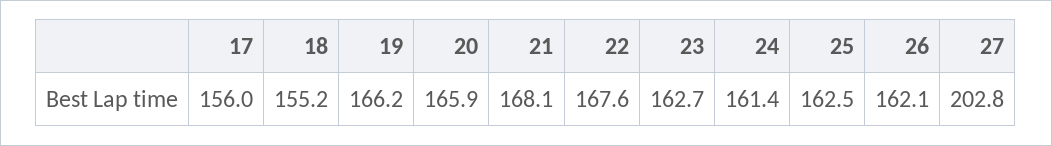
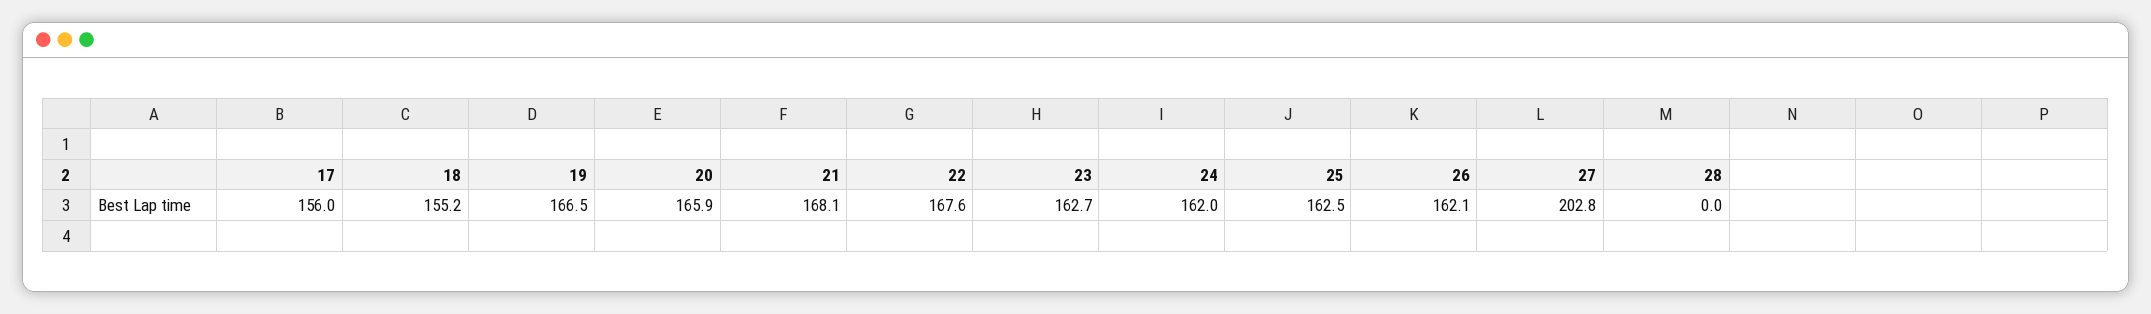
19: 166.2 -> 166.5
24: 161.4 -> 162
28: none -> 0

